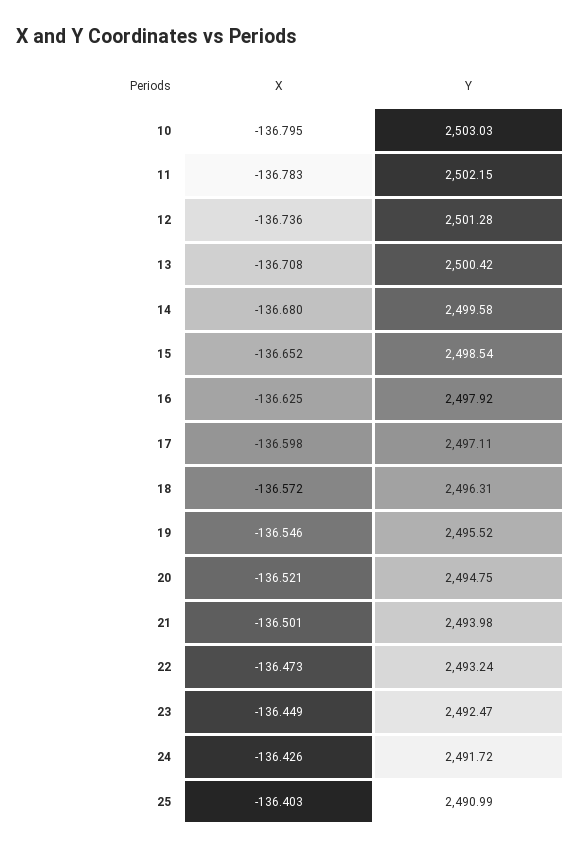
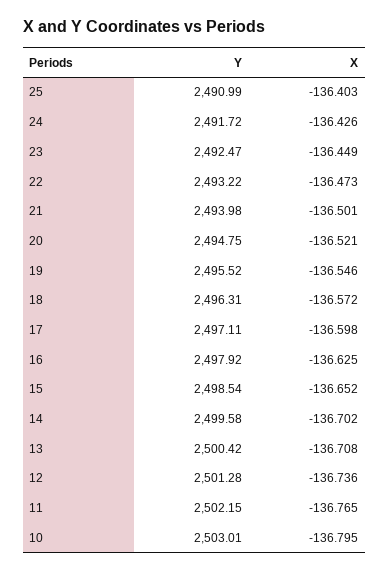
Y, 10: 2503.03 -> 2503.01
X, 11: -136.783 -> -136.765
X, 14: -136.68 -> -136.702
Y, 22: 2493.24 -> 2493.22

